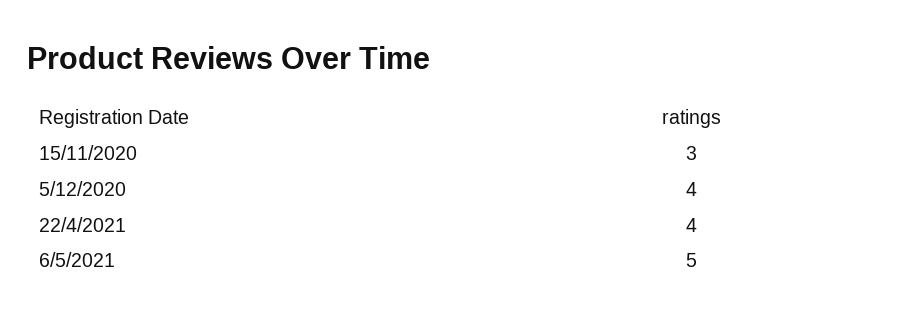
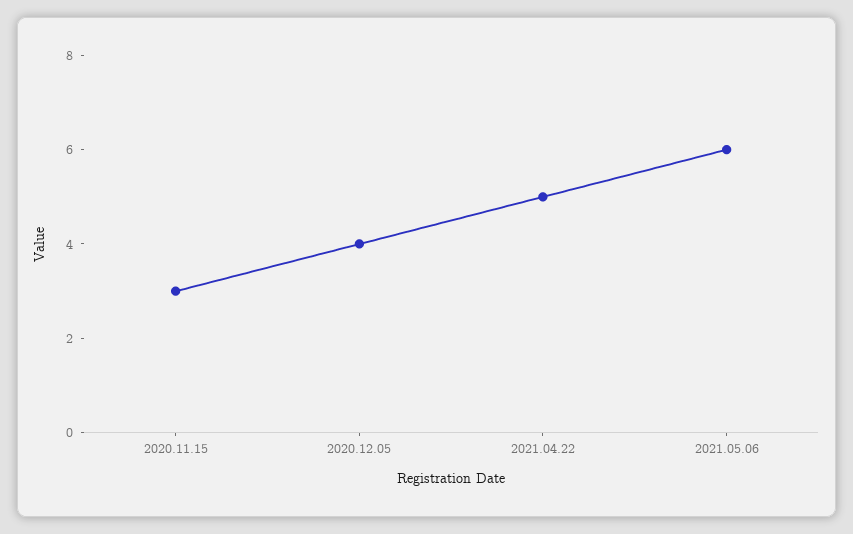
22/4/2021: 4 -> 5
6/5/2021: 5 -> 6

